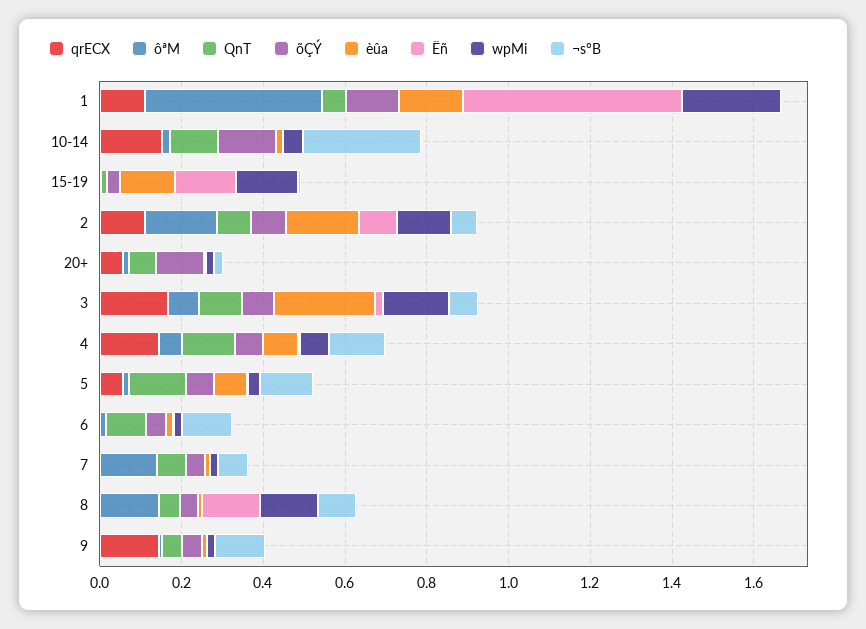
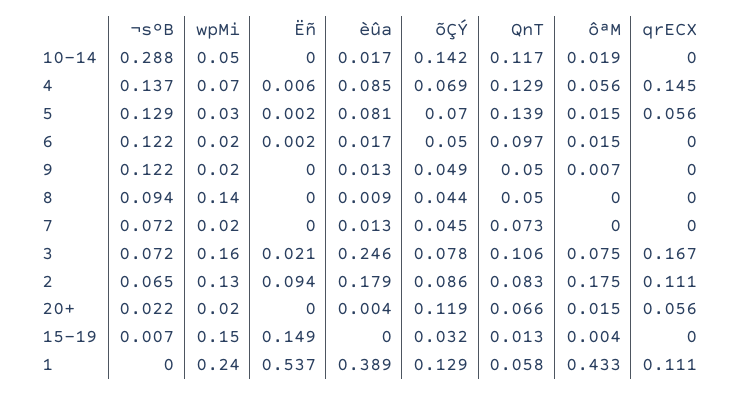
èûa, 1: 0.15 -> 0.389
qrECX, 10-14: 0.15 -> 0
èûa, 15-19: 0.15 -> 0
ôªM, 7: 0.15 -> 0
ôªM, 8: 0.15 -> 0
Ëñ, 8: 0.15 -> 0
qrECX, 9: 0.15 -> 0

